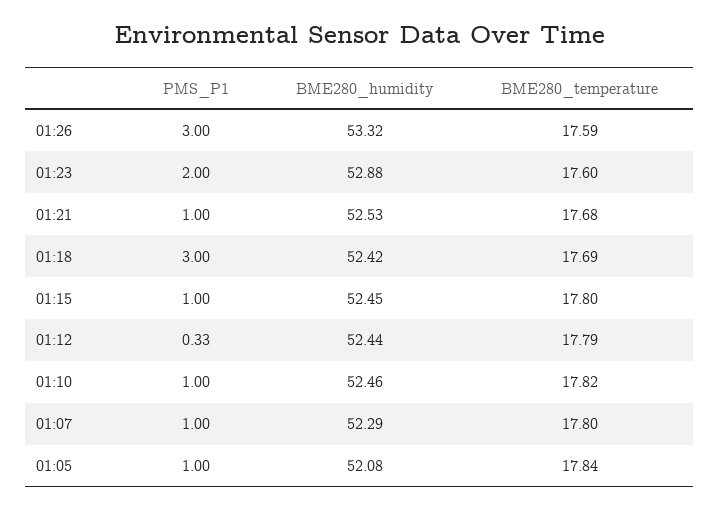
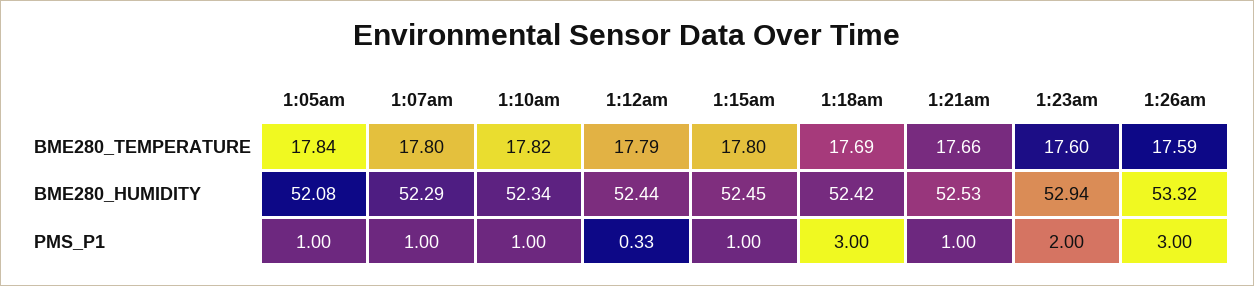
BME280_humidity, 01:23: 52.88 -> 52.94
BME280_temperature, 01:21: 17.68 -> 17.66
BME280_humidity, 01:10: 52.46 -> 52.34

